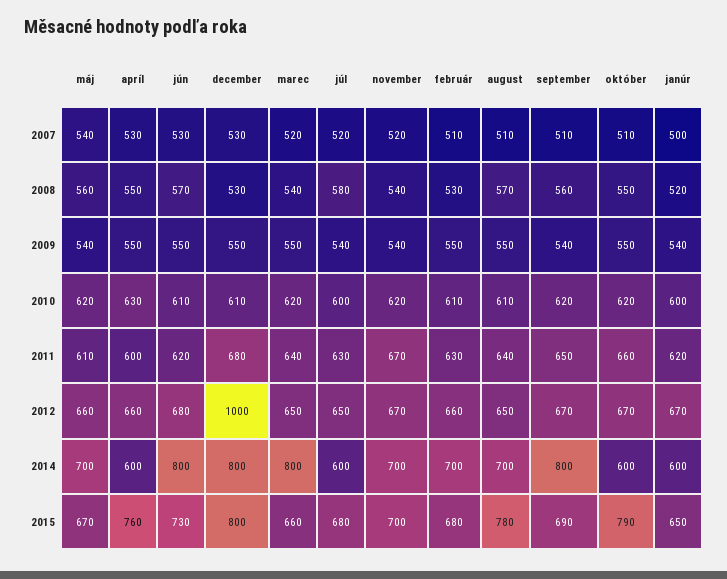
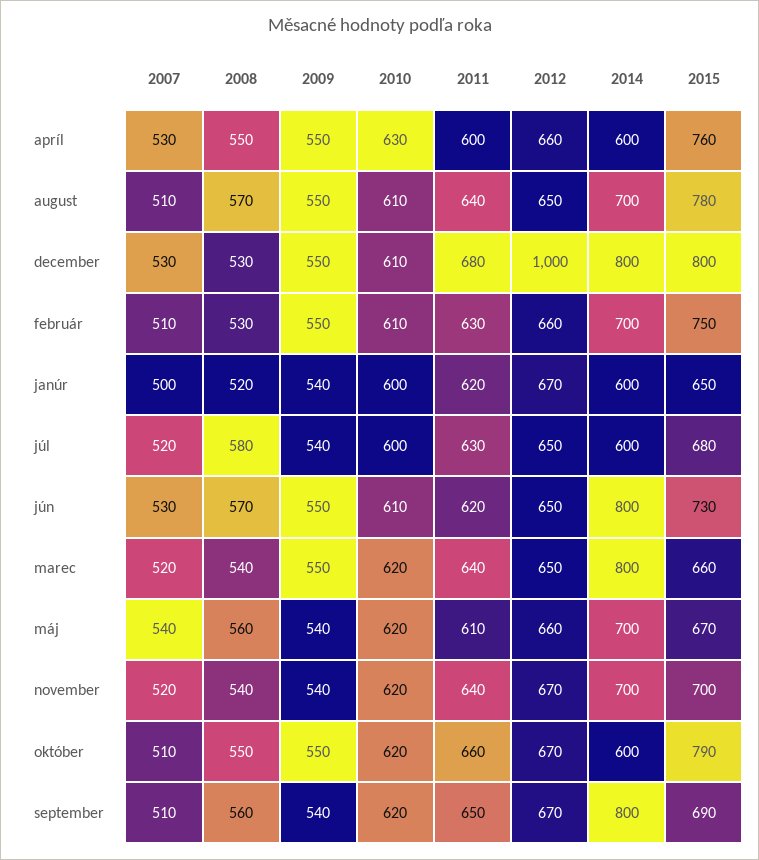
november, 2011: 670 -> 640
jún, 2012: 680 -> 650
február, 2015: 680 -> 750

